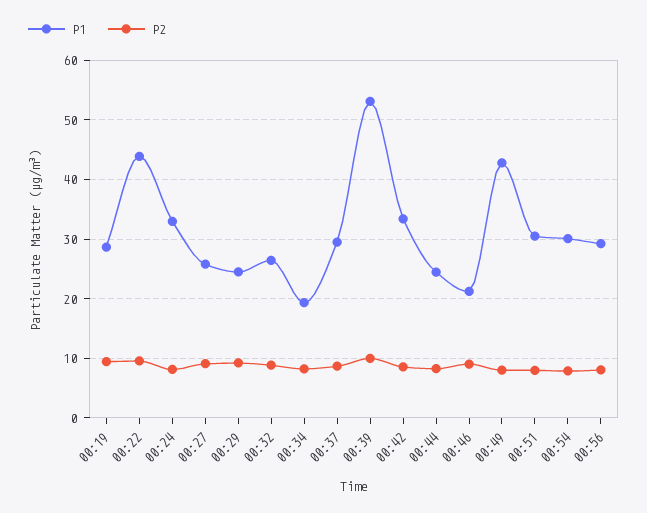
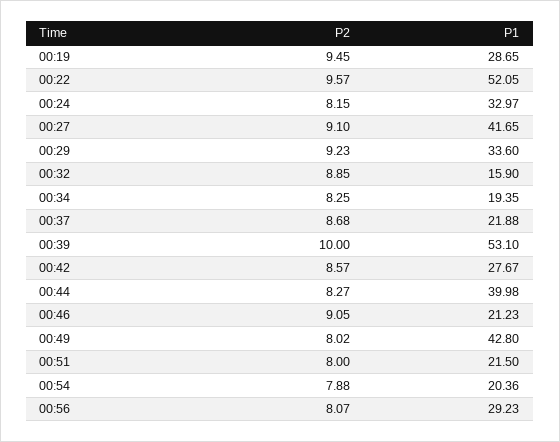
P1, 00:22: 44 -> 52.05
P1, 00:27: 26 -> 41.65
P1, 00:29: 24 -> 33.6
P1, 00:32: 26 -> 15.9
P1, 00:37: 30 -> 21.88
P1, 00:42: 34 -> 27.67
P1, 00:44: 24 -> 39.98
P1, 00:51: 30 -> 21.5
P1, 00:54: 30 -> 20.36

